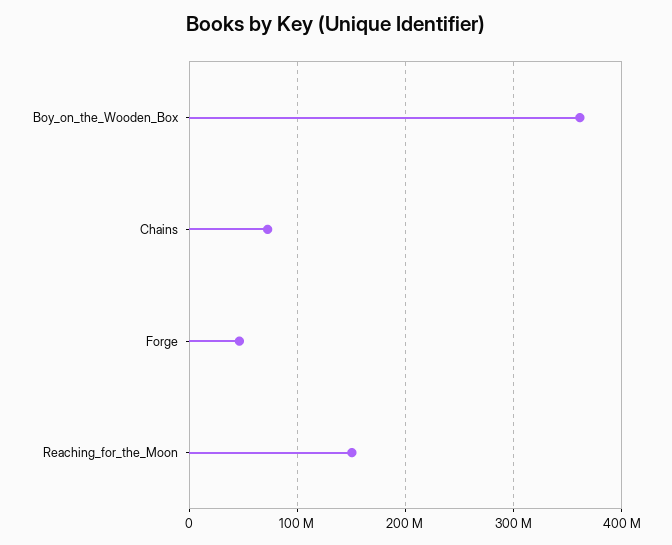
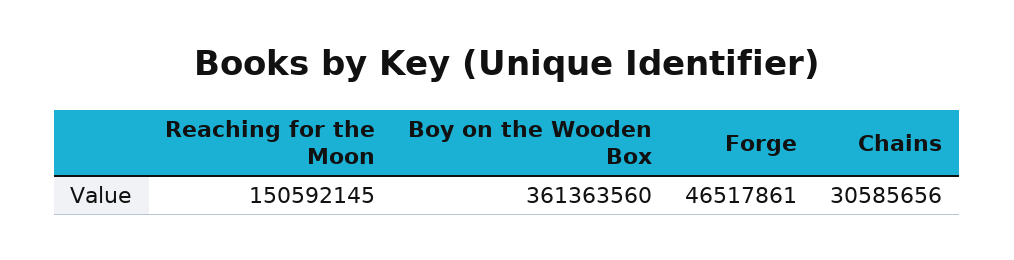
Chains: 70000000 -> 30585656

